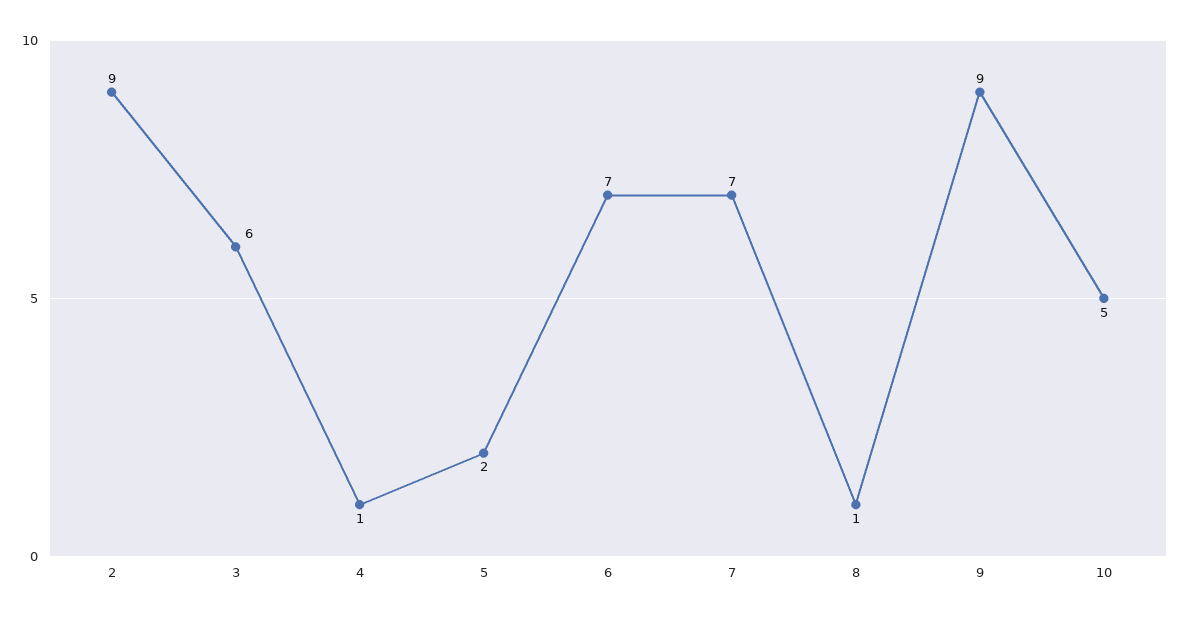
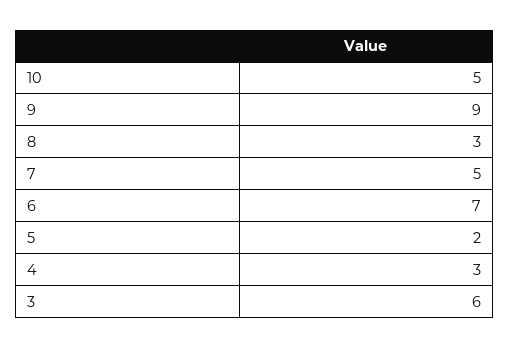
2: 9 -> none
4: 1 -> 3
7: 7 -> 5
8: 1 -> 3

